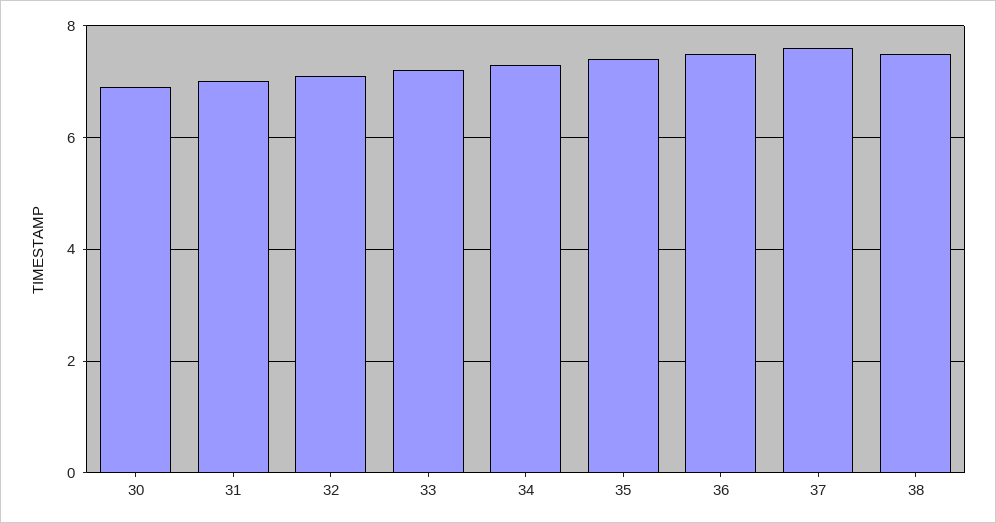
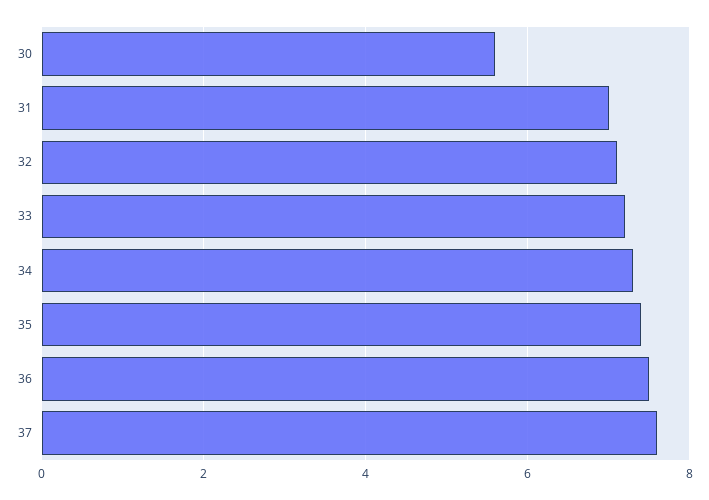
30: 7 -> 5.5
38: 7.5 -> none

